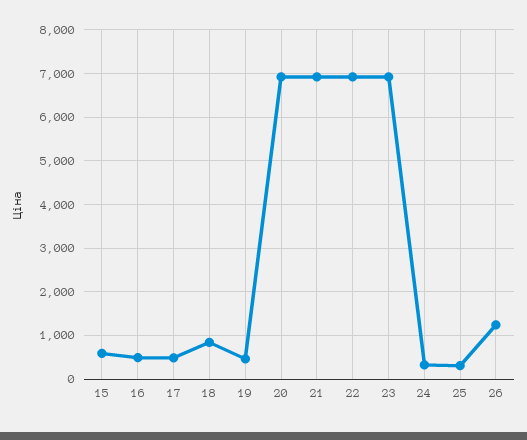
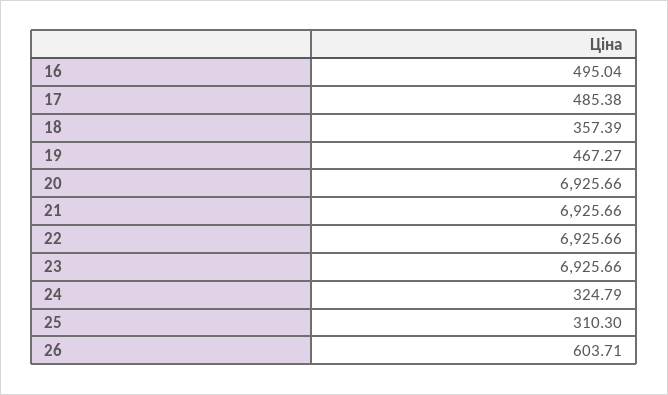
15: 600 -> none
18: 800 -> 357.39
26: 1200 -> 603.71

